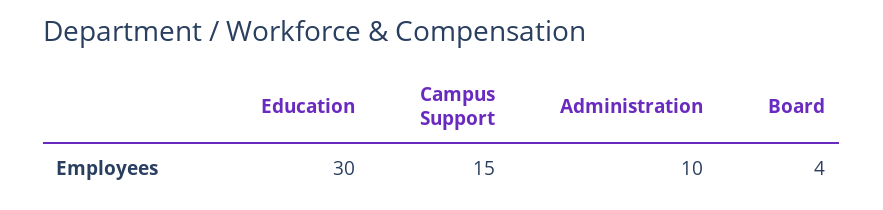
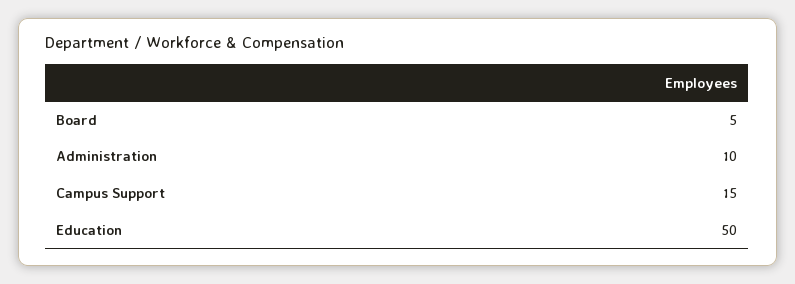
Education: 30 -> 50
Board: 4 -> 5

